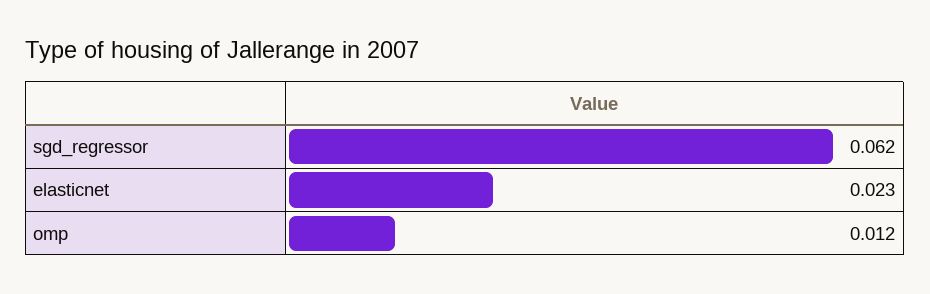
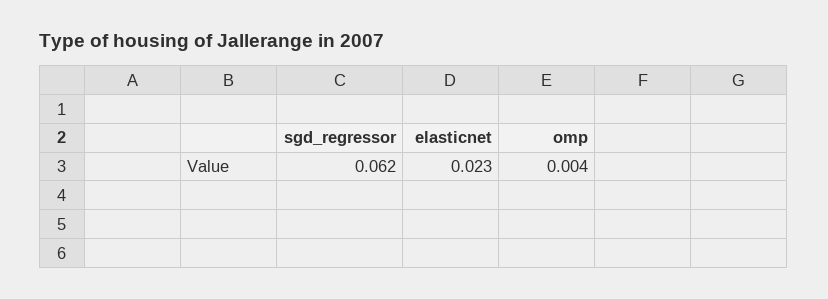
omp: 0.012 -> 0.004

